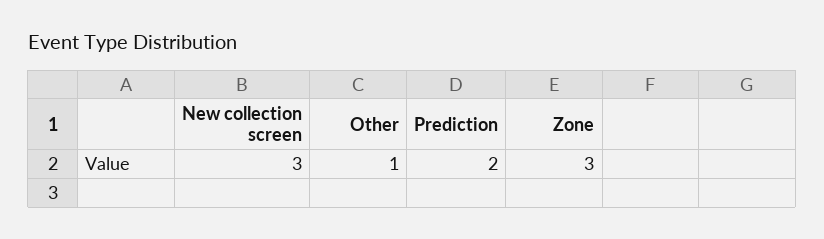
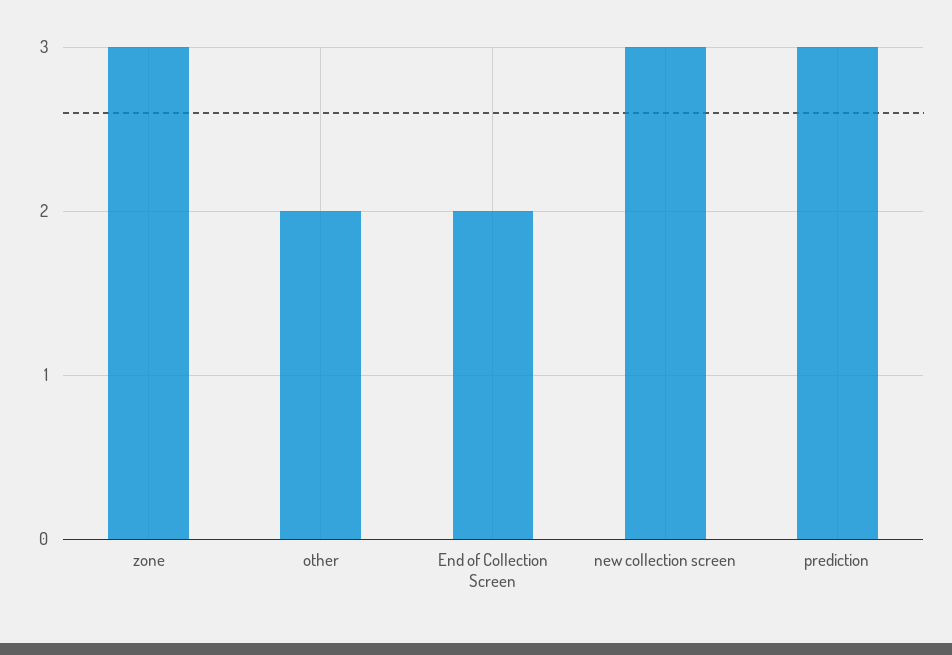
Other: 1 -> 2
Prediction: 2 -> 3
End of Collection Screen: none -> 2

